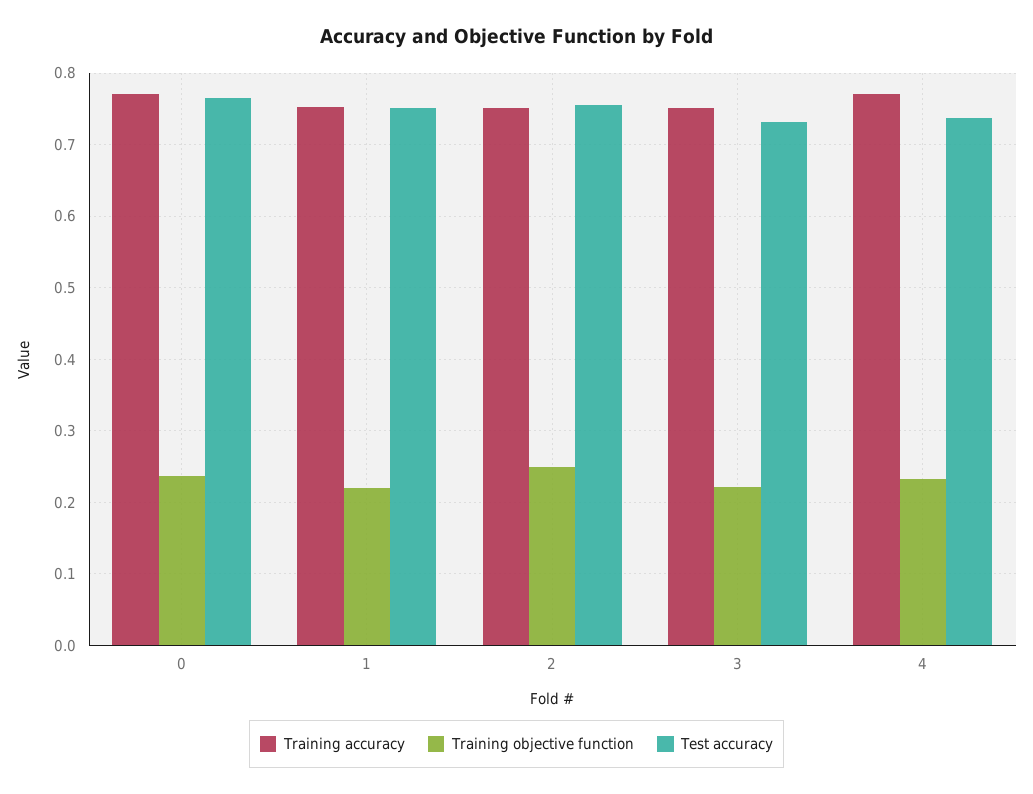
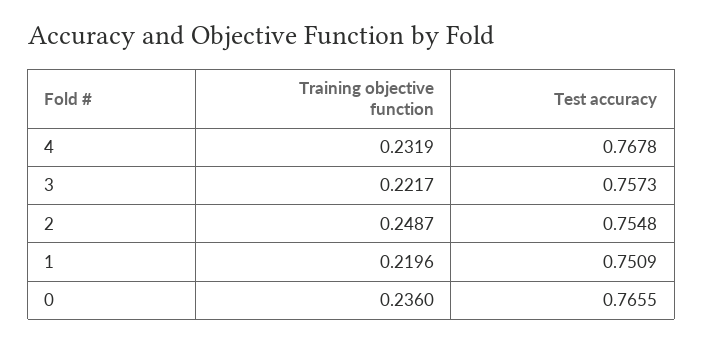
Training accuracy, 0: 0.77 -> none
Training accuracy, 1: 0.75 -> none
Training accuracy, 2: 0.75 -> none
Training accuracy, 3: 0.75 -> none
Test accuracy, 3: 0.73 -> 0.7573
Training accuracy, 4: 0.77 -> none
Test accuracy, 4: 0.74 -> 0.7678

